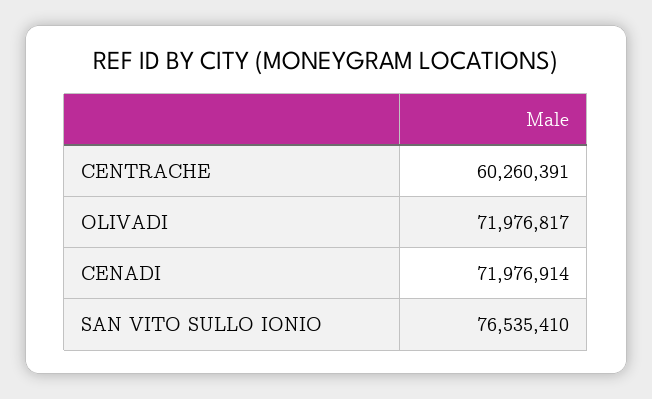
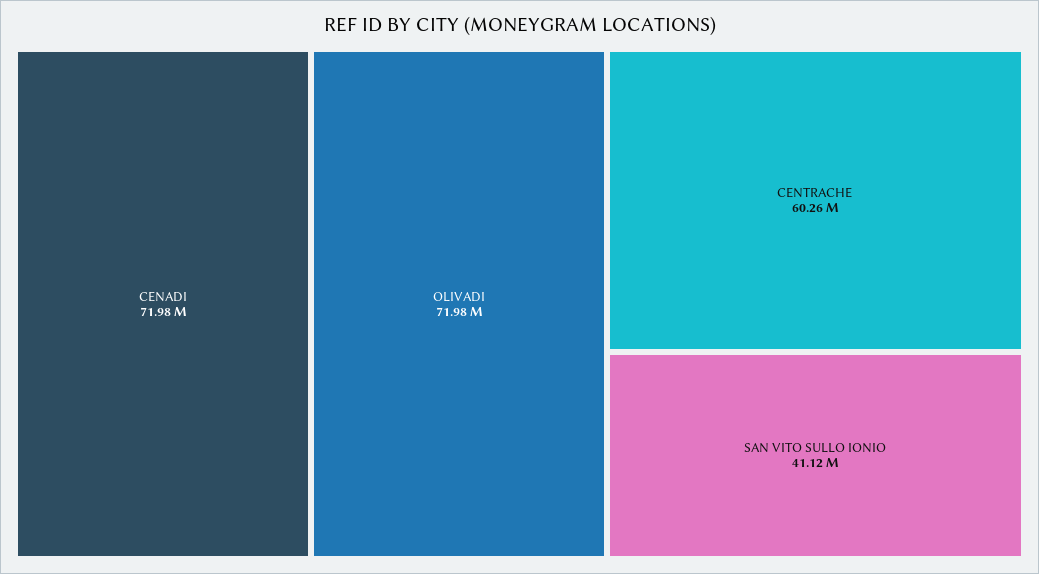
SAN VITO SULLO IONIO: 76535410 -> 41120000

